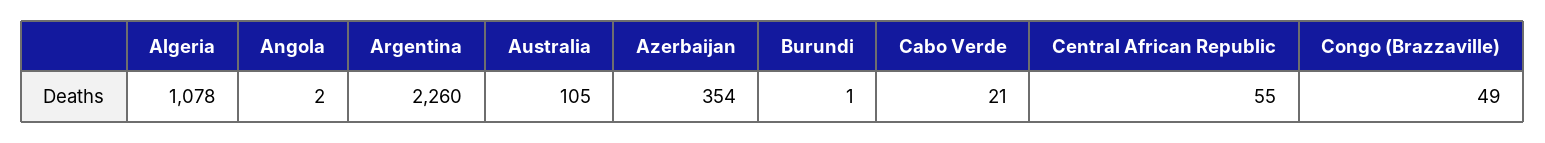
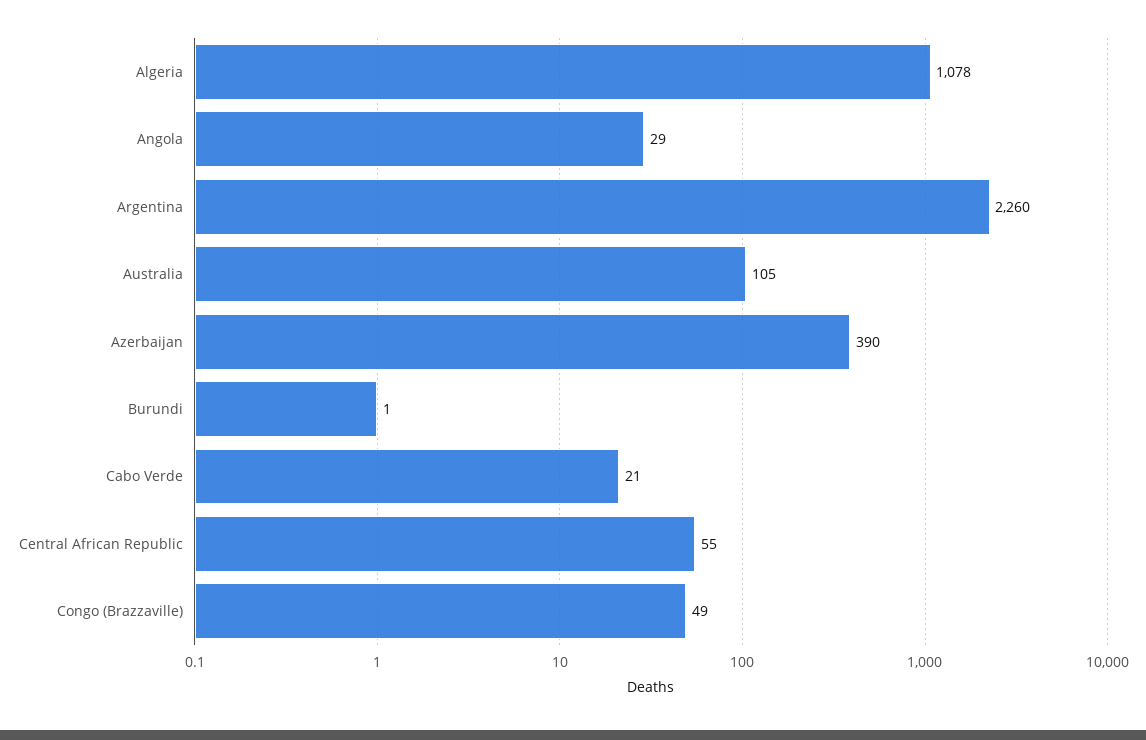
Angola: 2 -> 29
Azerbaijan: 354 -> 390

